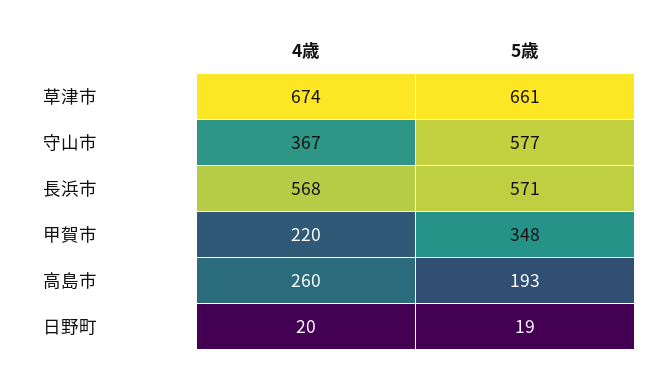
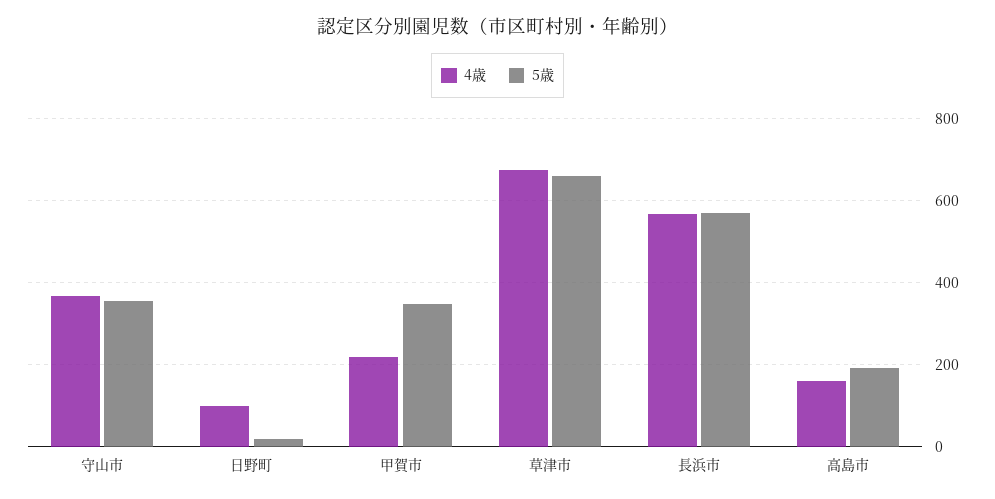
5歳, 守山市: 577 -> 360
4歳, 高島市: 260 -> 160
4歳, 日野町: 20 -> 100

